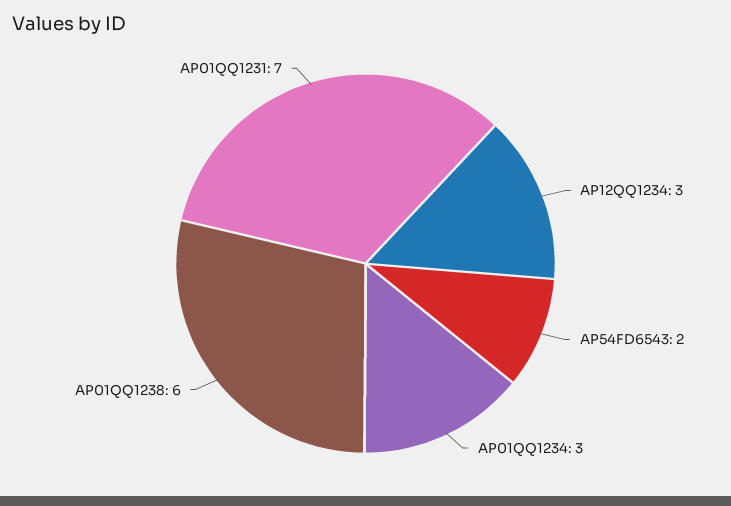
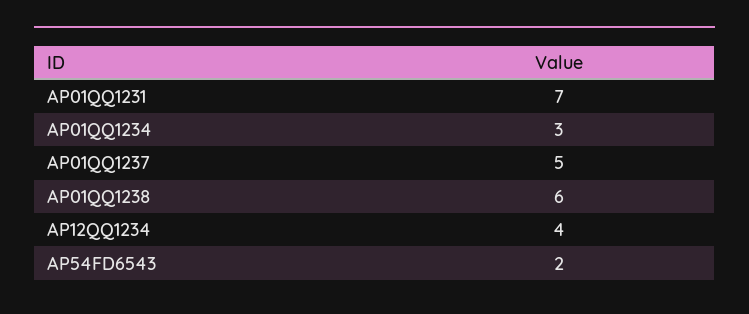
AP12QQ1234: 3 -> 4
AP01QQ1237: none -> 5

